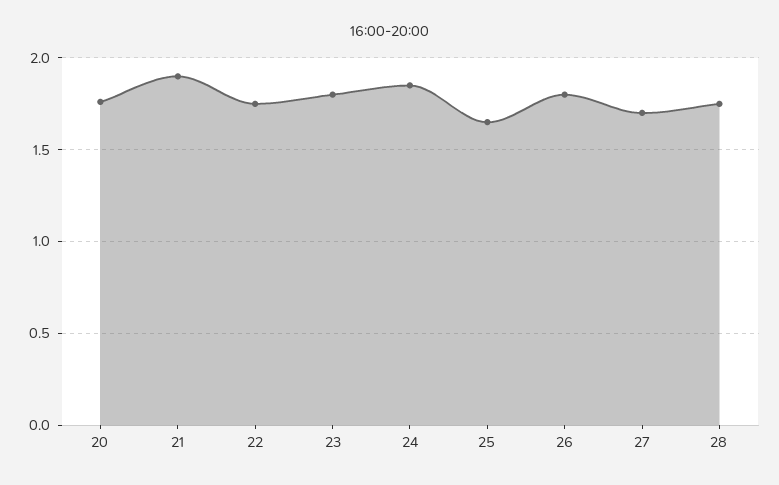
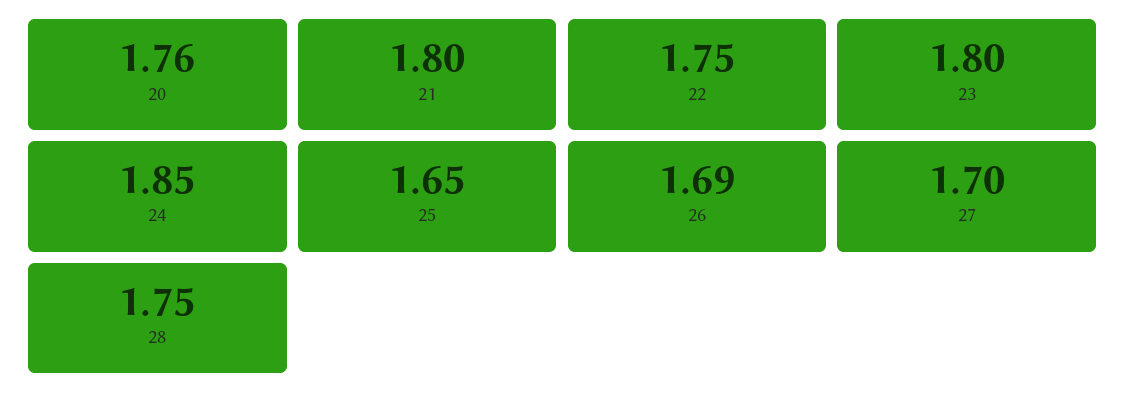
21: 1.9 -> 1.8
26: 1.8 -> 1.69

